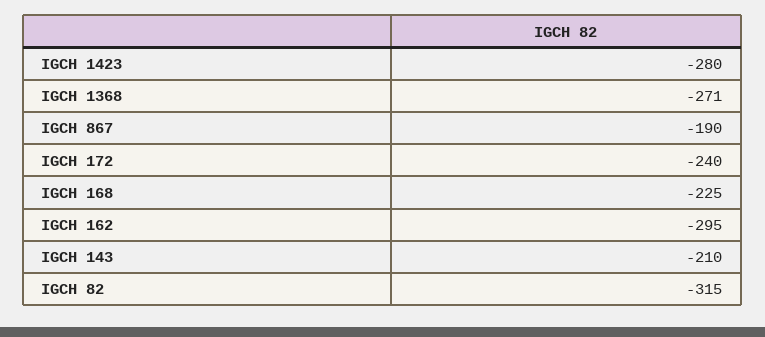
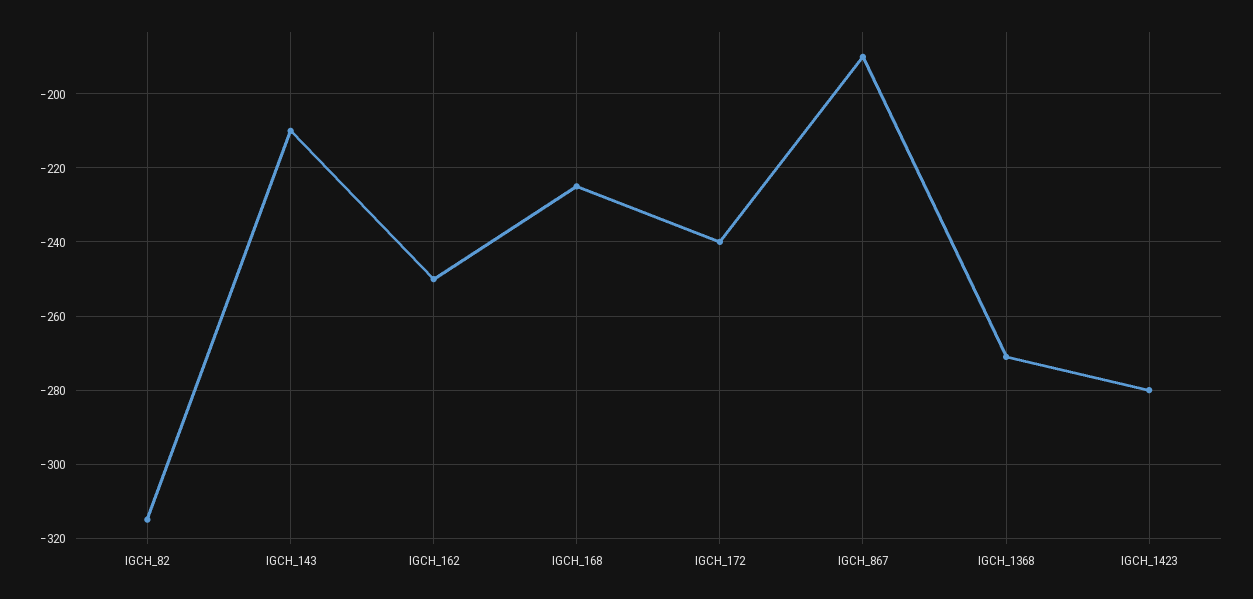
IGCH 162: -295 -> -250

